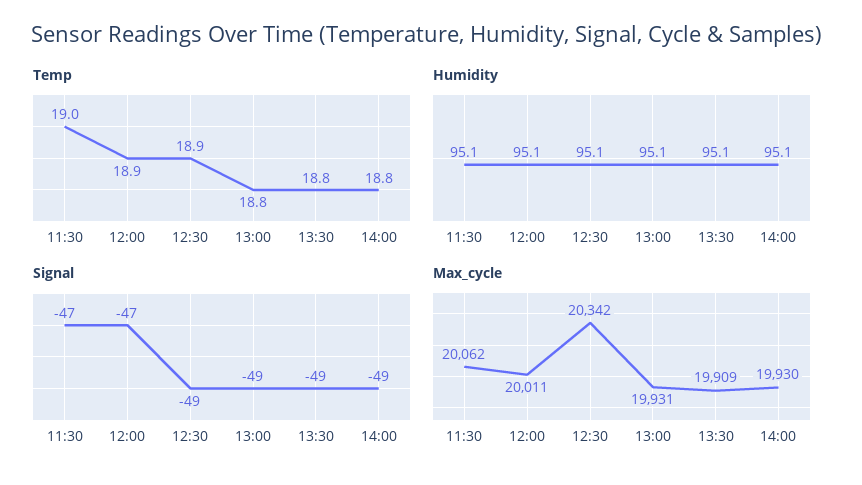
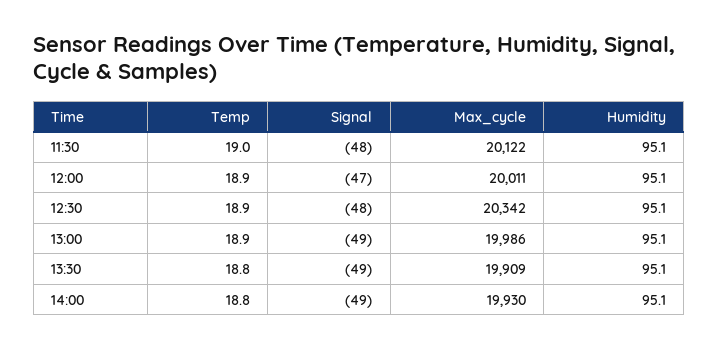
Temp, 13:00: 18.8 -> 18.9
Signal, 11:30: -47 -> -48
Signal, 12:30: -49 -> -48
Max_cycle, 11:30: 20062 -> 20122
Max_cycle, 13:00: 19931 -> 19986

